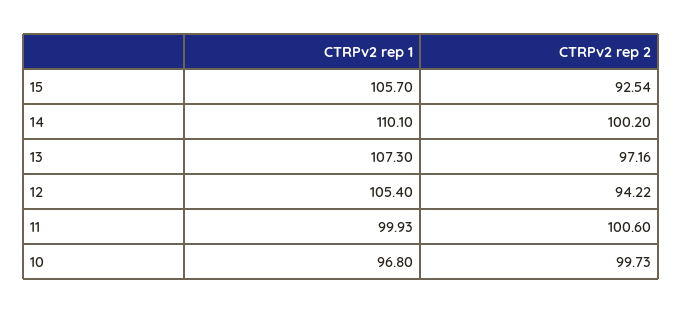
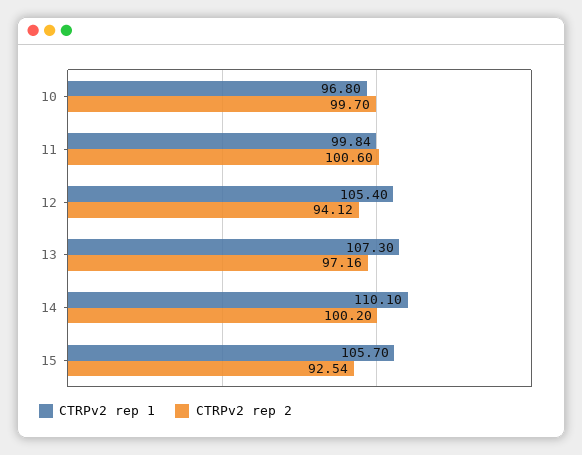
CTRPv2 rep 2, 12: 94.22 -> 94.12
CTRPv2 rep 1, 11: 99.93 -> 99.84
CTRPv2 rep 2, 10: 99.73 -> 99.7

